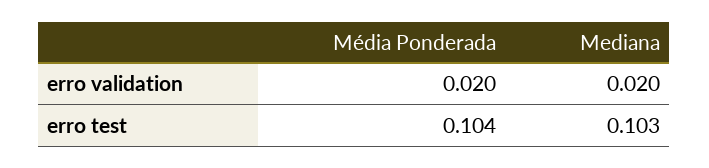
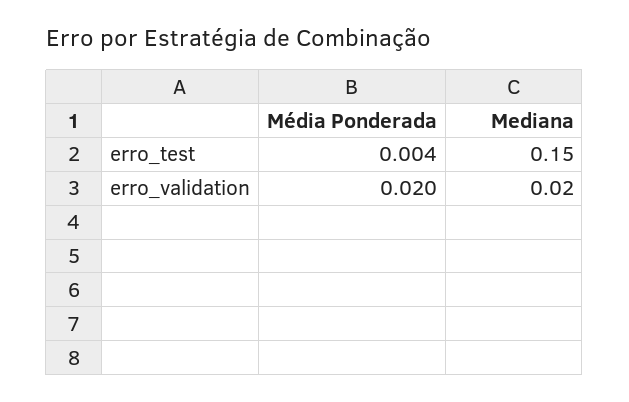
Média Ponderada, erro test: 0.104 -> 0.004
Mediana, erro test: 0.103 -> 0.15

